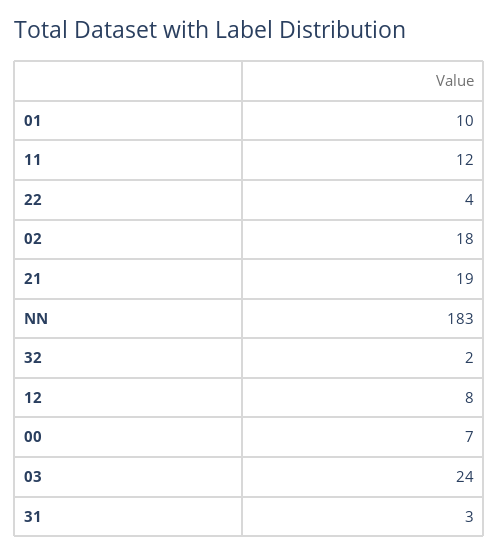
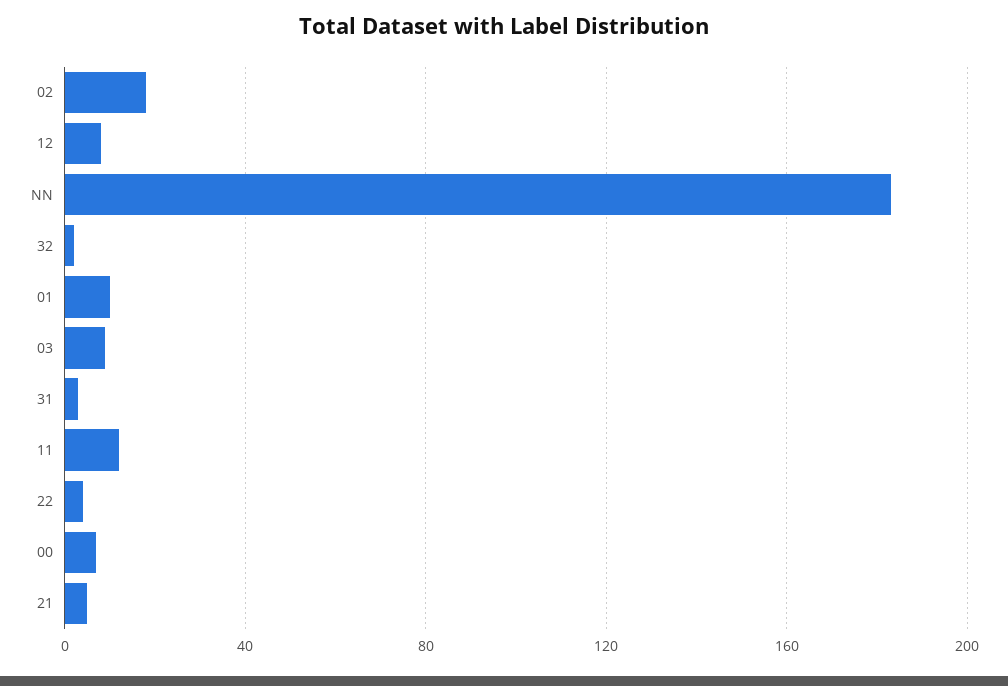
21: 19 -> 5
03: 24 -> 10

